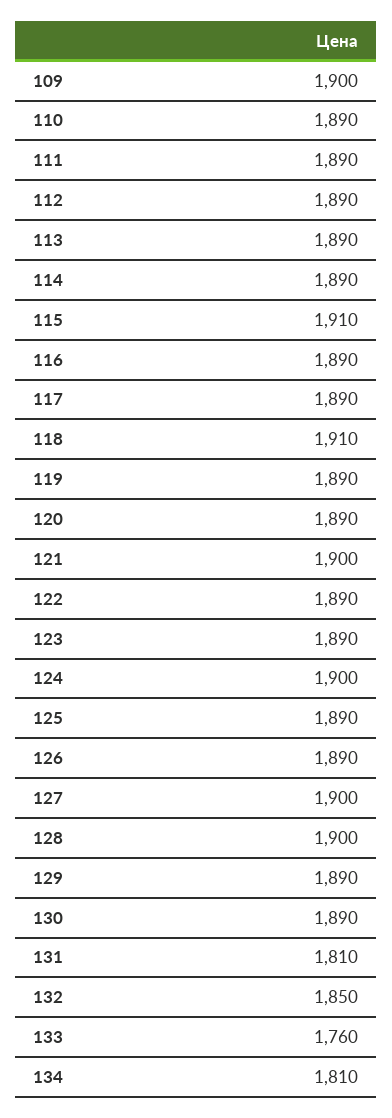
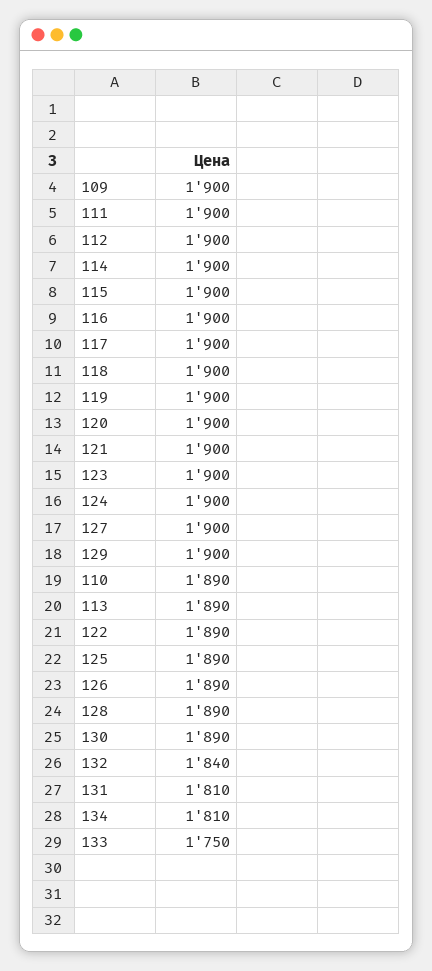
111: 1890 -> 1900
112: 1890 -> 1900
114: 1890 -> 1900
115: 1910 -> 1900
116: 1890 -> 1900
117: 1890 -> 1900
118: 1910 -> 1900
119: 1890 -> 1900
120: 1890 -> 1900
123: 1890 -> 1900
128: 1900 -> 1890
129: 1890 -> 1900
132: 1850 -> 1840
133: 1760 -> 1750

